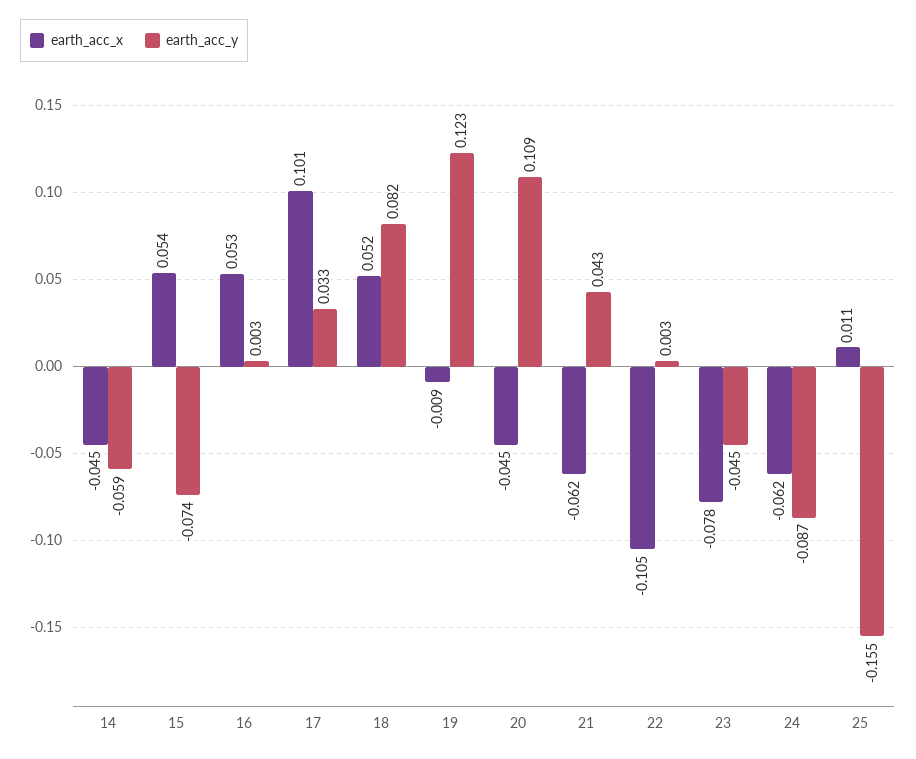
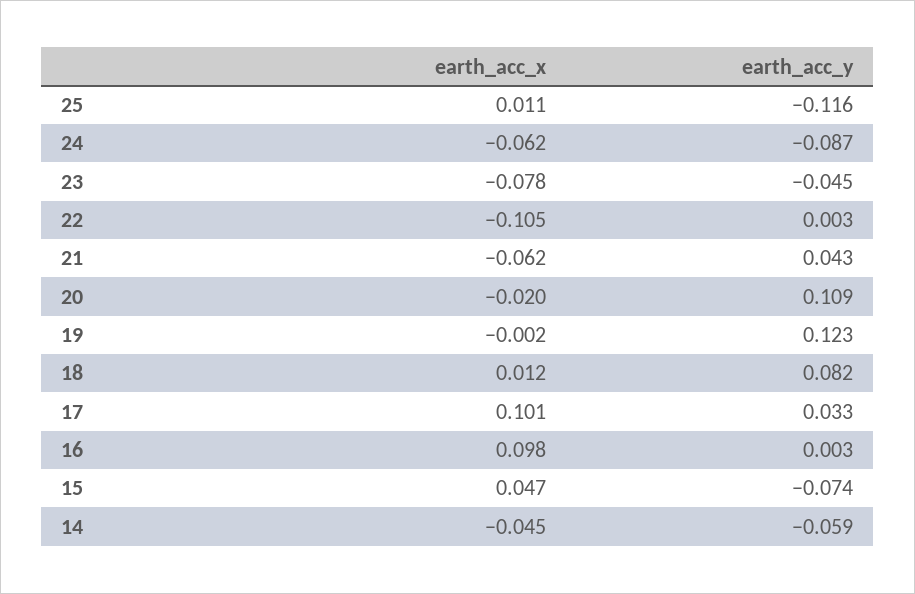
earth_acc_x, 15: 0.054 -> 0.047
earth_acc_x, 16: 0.053 -> 0.098
earth_acc_x, 18: 0.052 -> 0.012
earth_acc_x, 19: -0.009 -> -0.002
earth_acc_x, 20: -0.045 -> -0.02
earth_acc_y, 25: -0.155 -> -0.116

